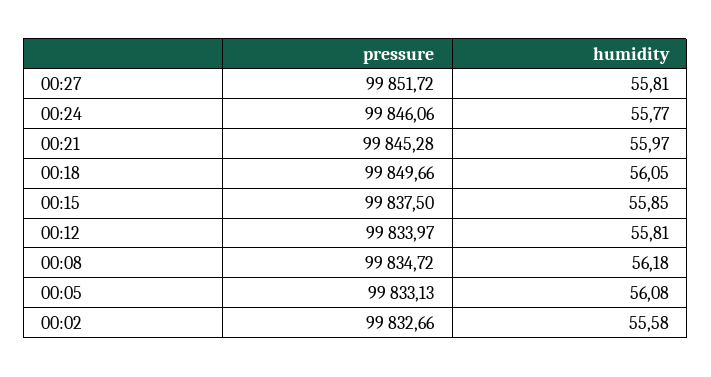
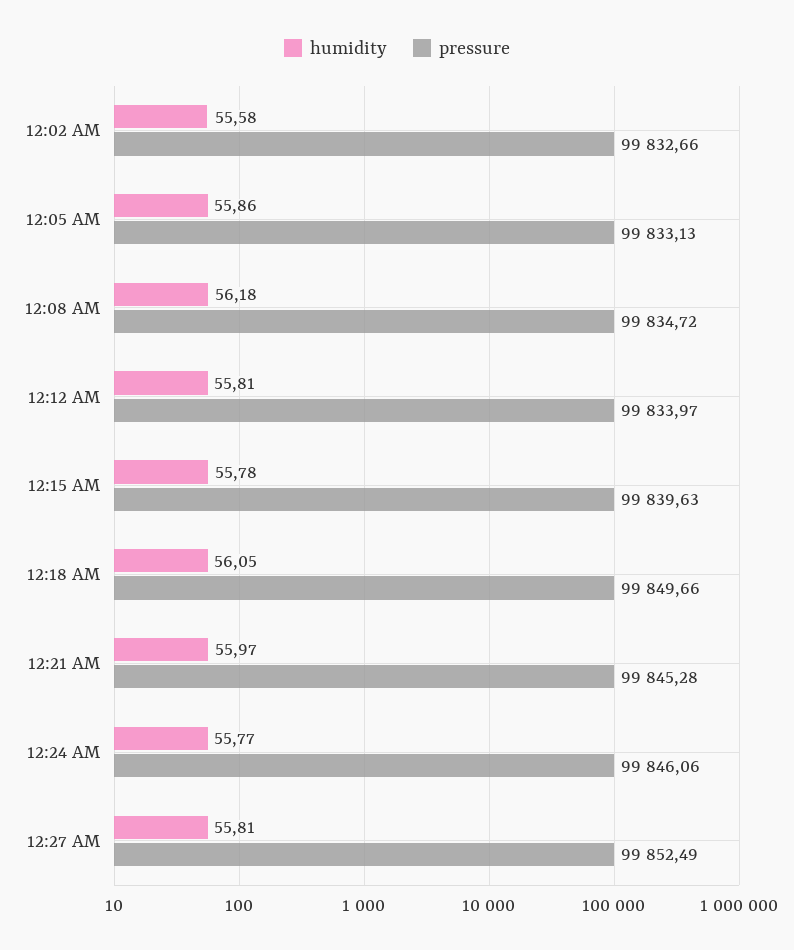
pressure, 00:27: 99851.72 -> 99852.49
pressure, 00:15: 99837.5 -> 99839.63
humidity, 00:15: 55.85 -> 55.78
humidity, 00:05: 56.08 -> 55.86

